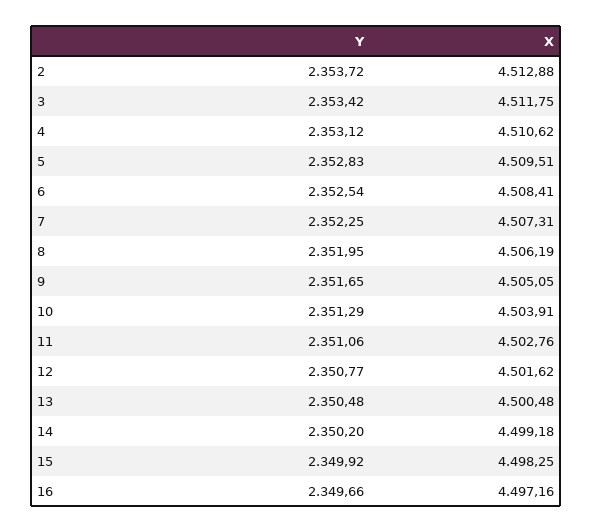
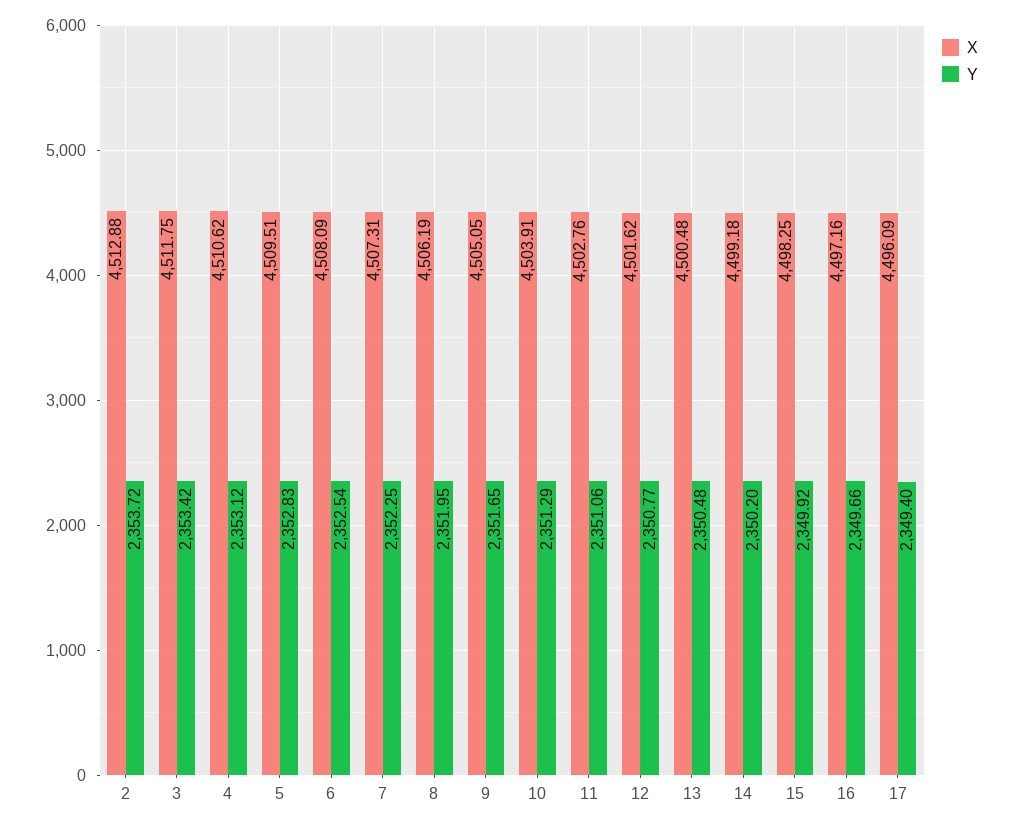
X, 6: 4508.41 -> 4508.09
X, 17: none -> 4496.09
Y, 17: none -> 2349.4

